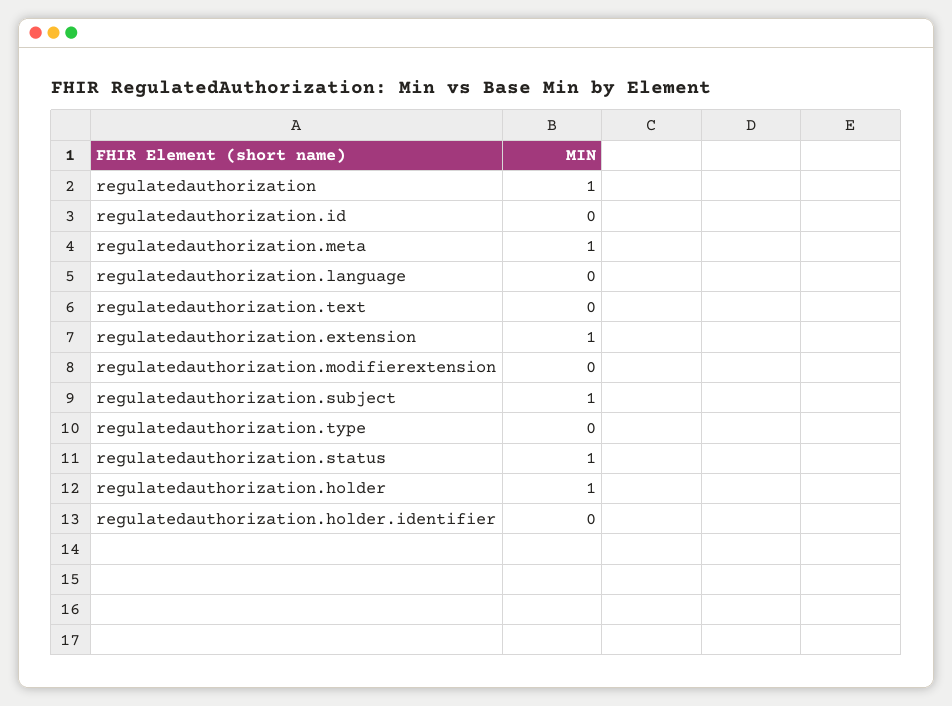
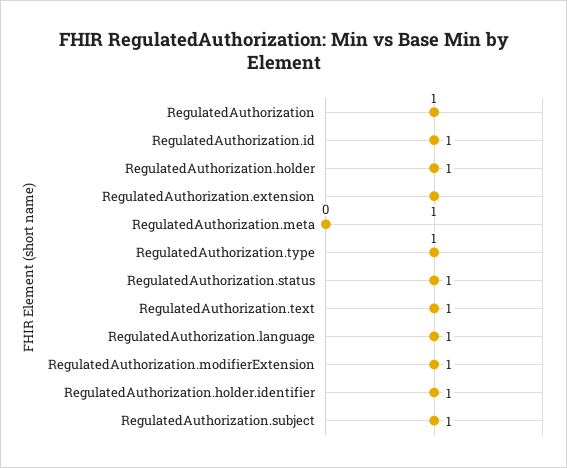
regulatedauthorization.id: 0 -> 1
regulatedauthorization.meta: 1 -> 0
regulatedauthorization.language: 0 -> 1
regulatedauthorization.text: 0 -> 1
regulatedauthorization.modifierextension: 0 -> 1
regulatedauthorization.type: 0 -> 1
regulatedauthorization.holder.identifier: 0 -> 1

